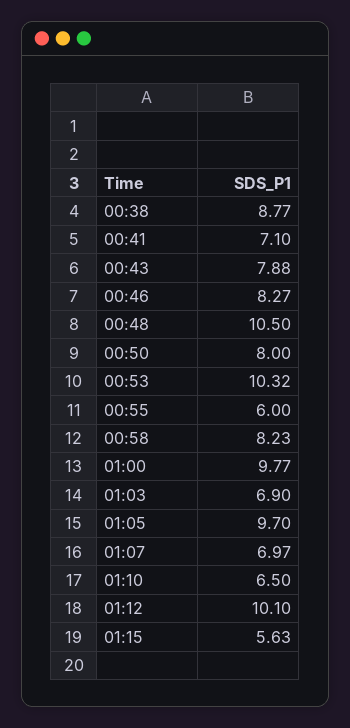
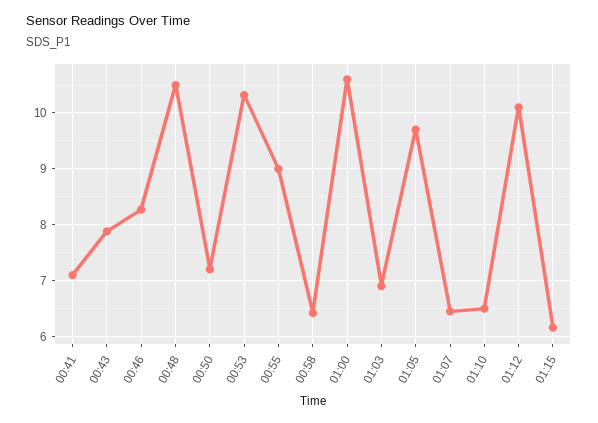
00:38: 8.77 -> none
00:50: 8 -> 7.2
00:55: 6 -> 9
00:58: 8.23 -> 6.4
01:00: 9.77 -> 10.6
01:07: 6.97 -> 6.4
01:15: 5.63 -> 6.2

